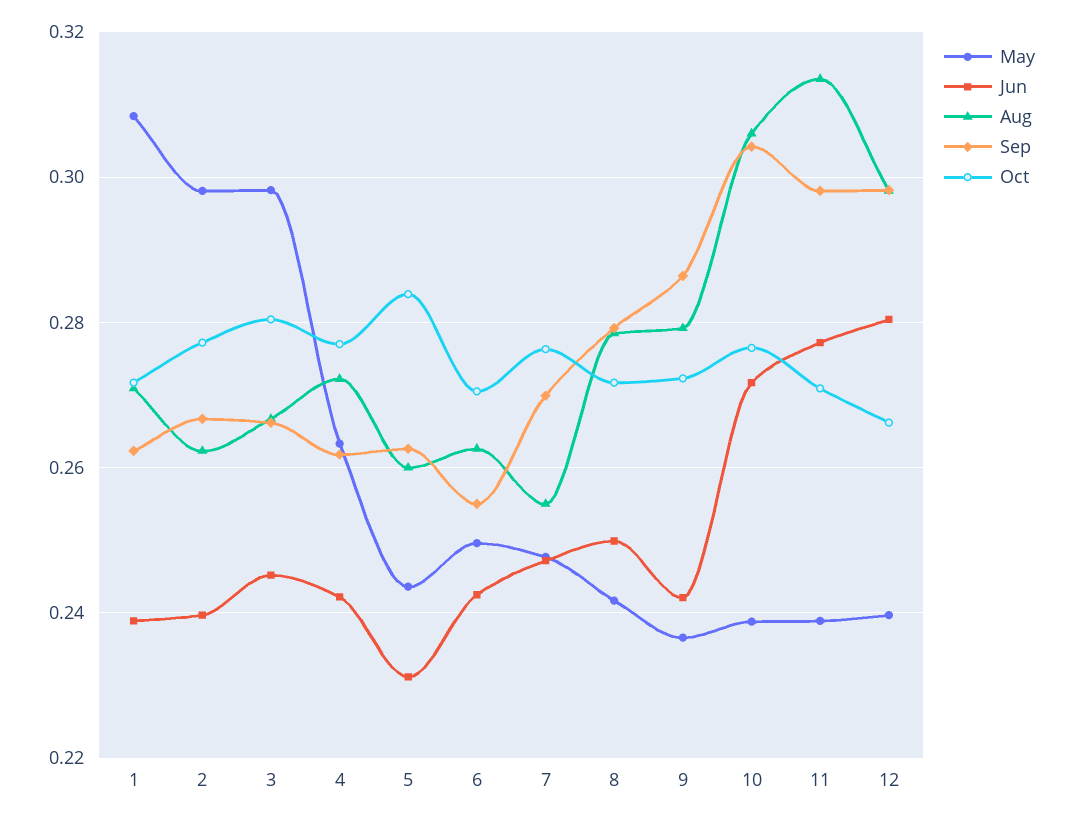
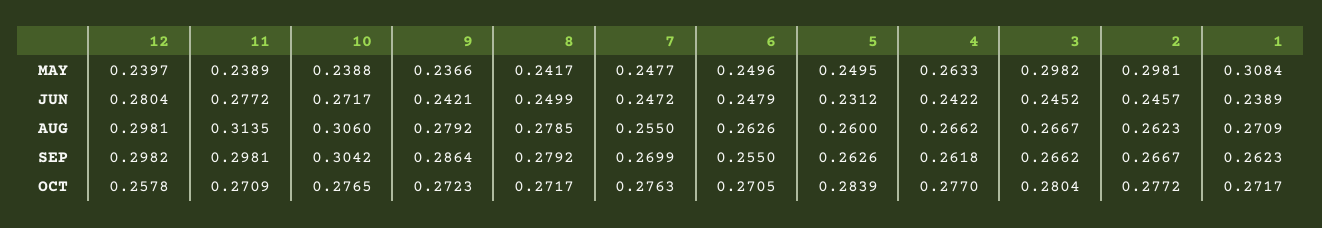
Jun, 2: 0.24 -> 0.2457
Aug, 4: 0.272 -> 0.2662
May, 5: 0.244 -> 0.2495
Jun, 6: 0.242 -> 0.2479
Oct, 12: 0.266 -> 0.2578

